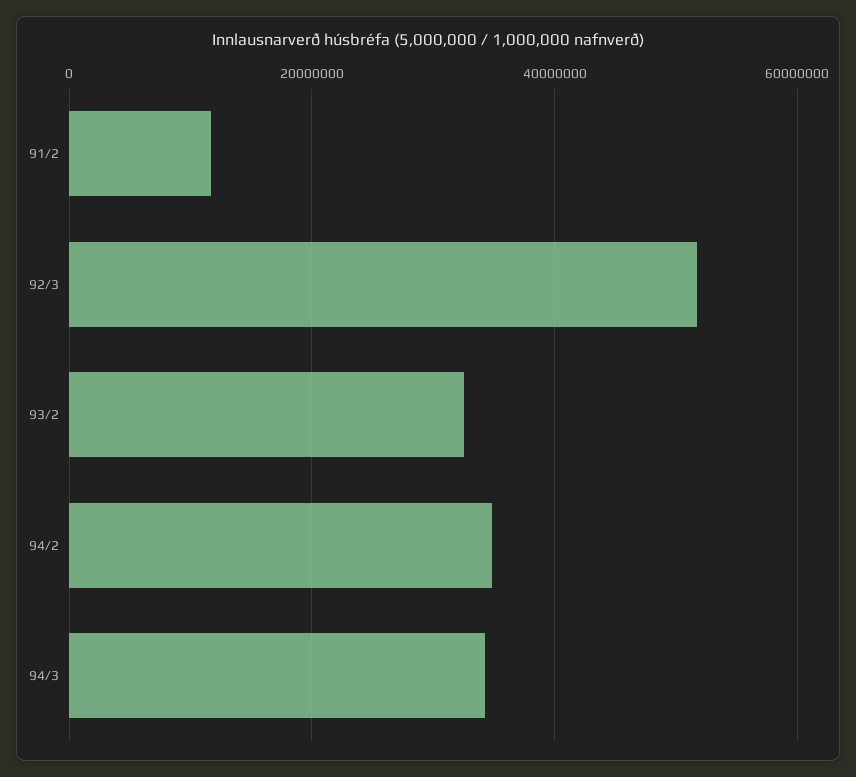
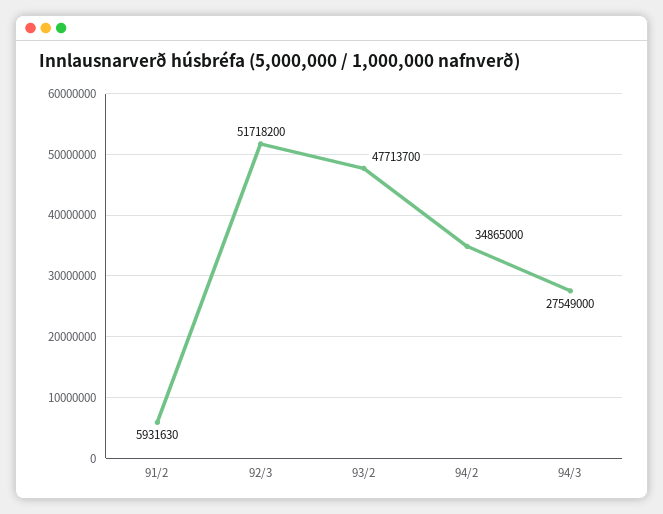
91/2: 12000000 -> 5931630
93/2: 32000000 -> 47713700
94/3: 34000000 -> 27549000

